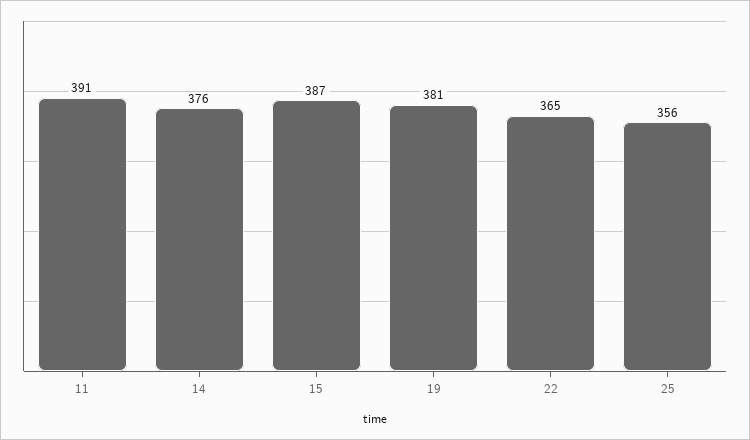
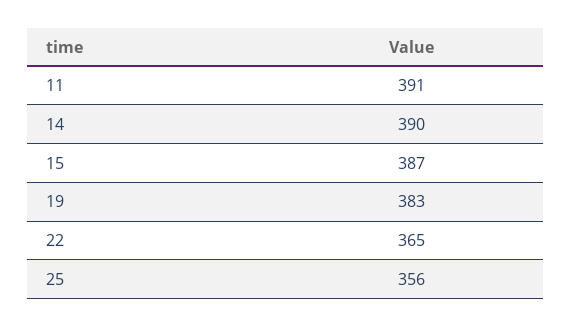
14: 376 -> 390
19: 381 -> 383

